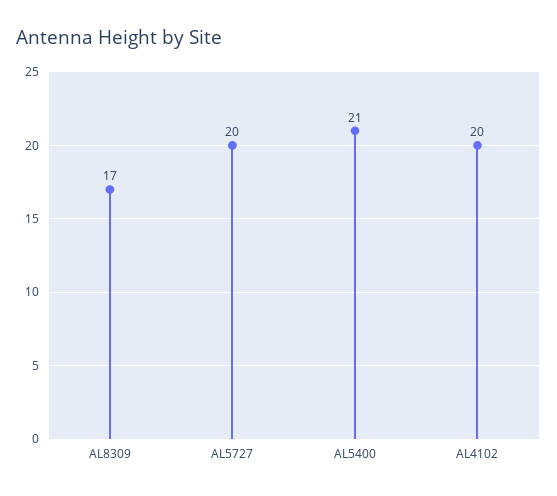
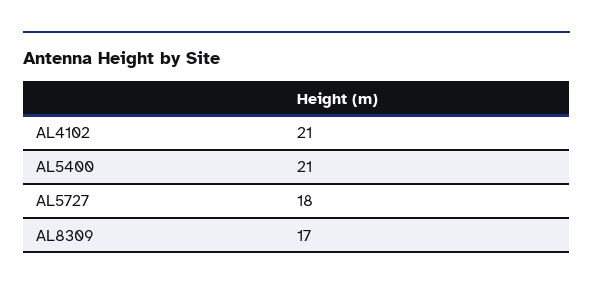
AL5727: 20 -> 18
AL4102: 20 -> 21

